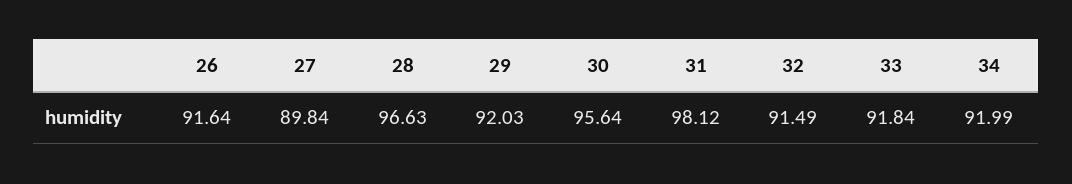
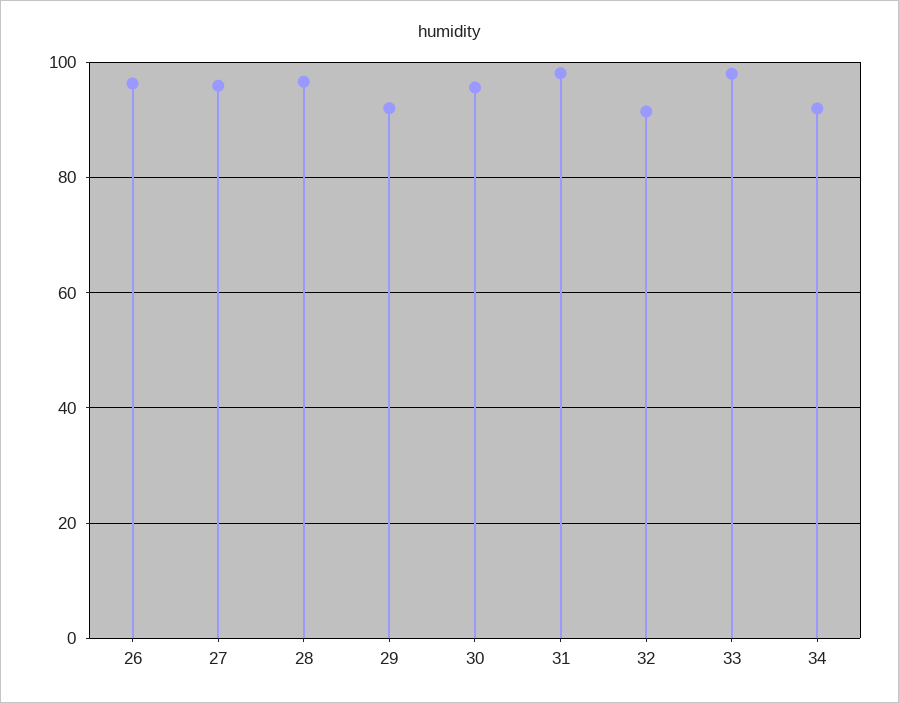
26: 91.64 -> 96
27: 89.84 -> 96
33: 91.84 -> 98

